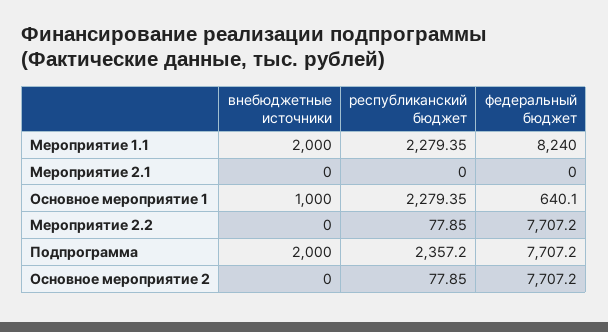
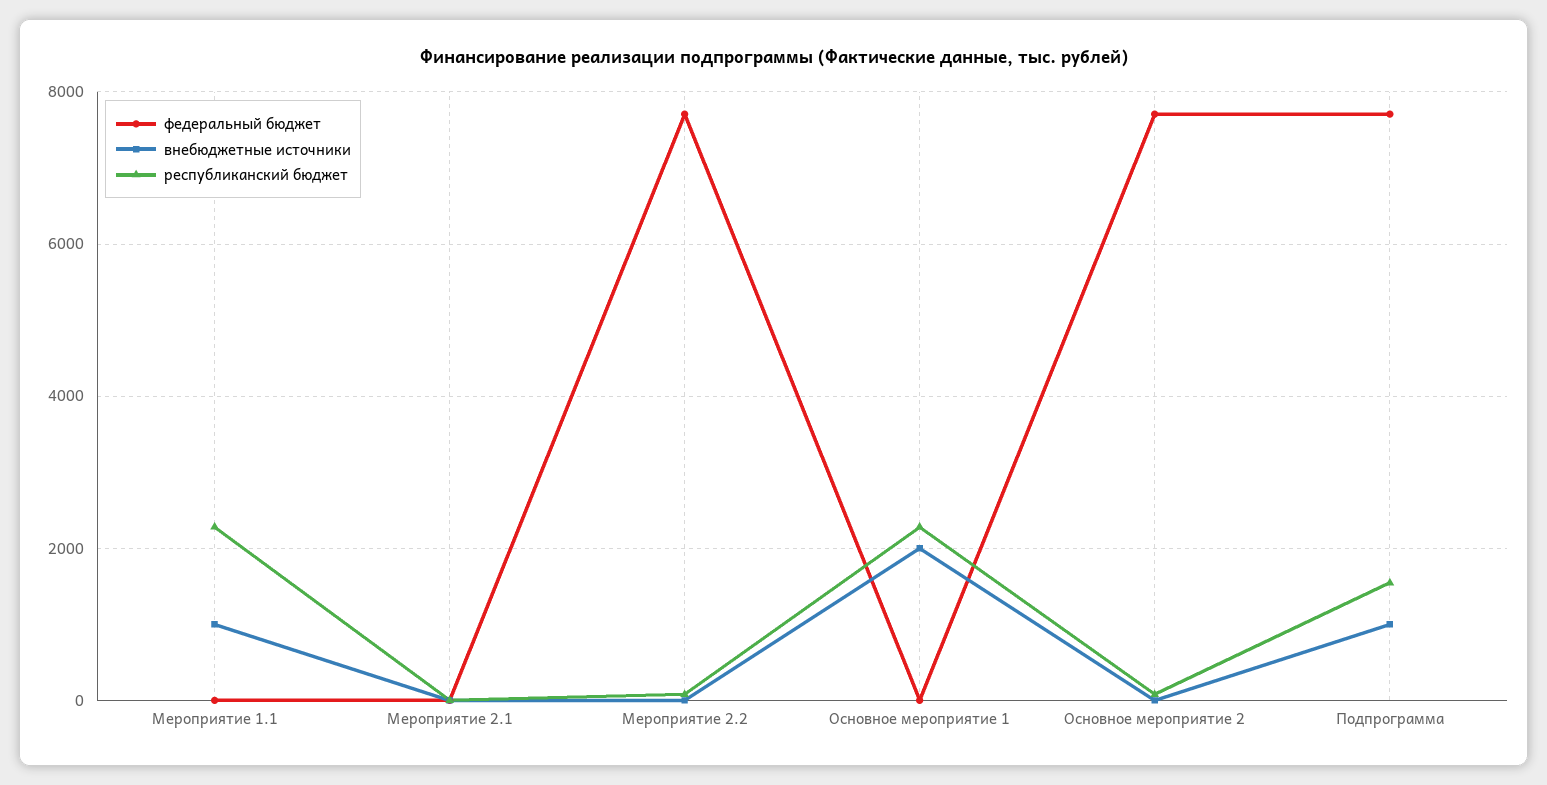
внебюджетные источники, Мероприятие 1.1: 2000 -> 1000
федеральный бюджет, Мероприятие 1.1: 8240 -> 0
внебюджетные источники, Основное мероприятие 1: 1000 -> 2000
федеральный бюджет, Основное мероприятие 1: 640.1 -> 0
внебюджетные источники, Подпрограмма: 2000 -> 1000
республиканский бюджет, Подпрограмма: 2357.2 -> 1600

